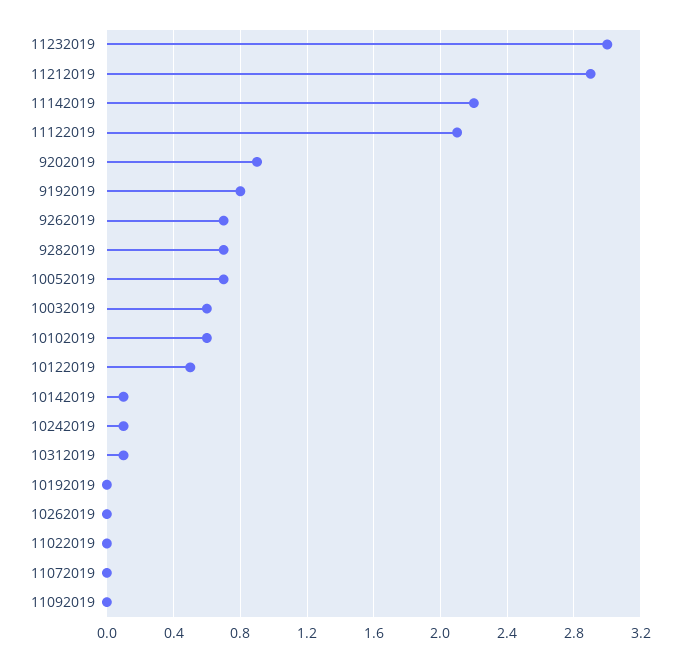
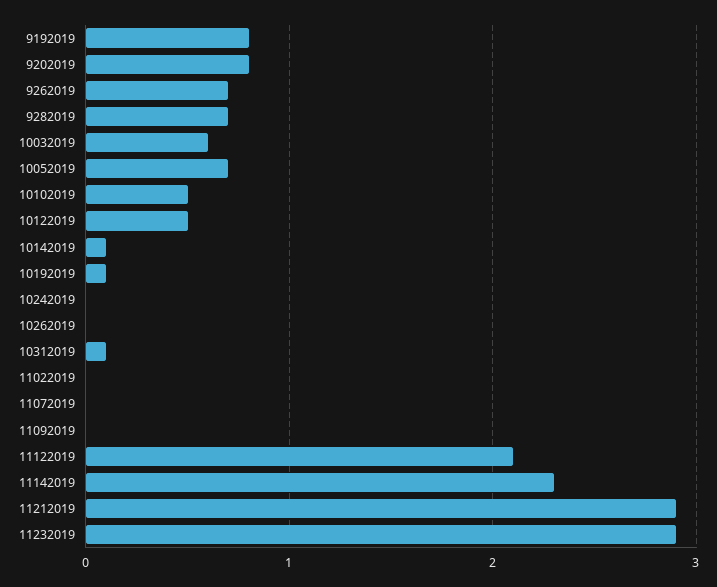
11232019: 3 -> 2.9
11142019: 2.2 -> 2.3
9202019: 0.9 -> 0.8
10102019: 0.6 -> 0.5
10242019: 0.1 -> 0
10192019: 0 -> 0.1

